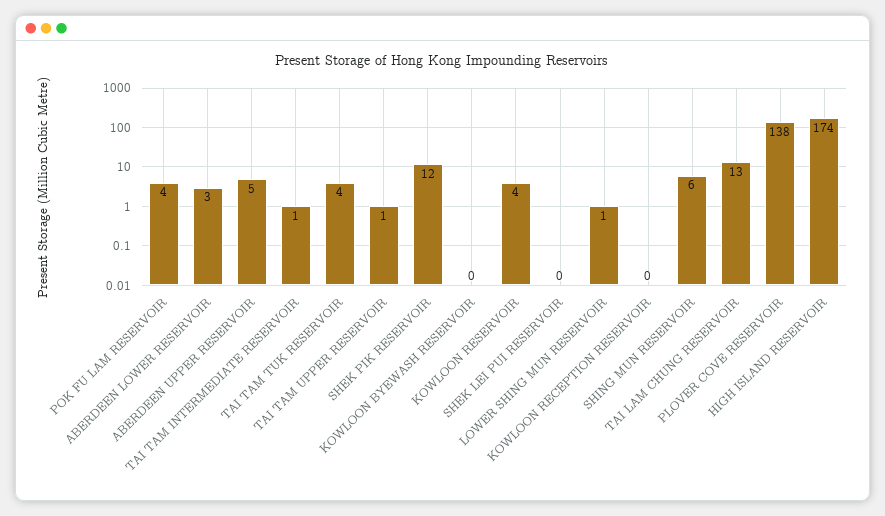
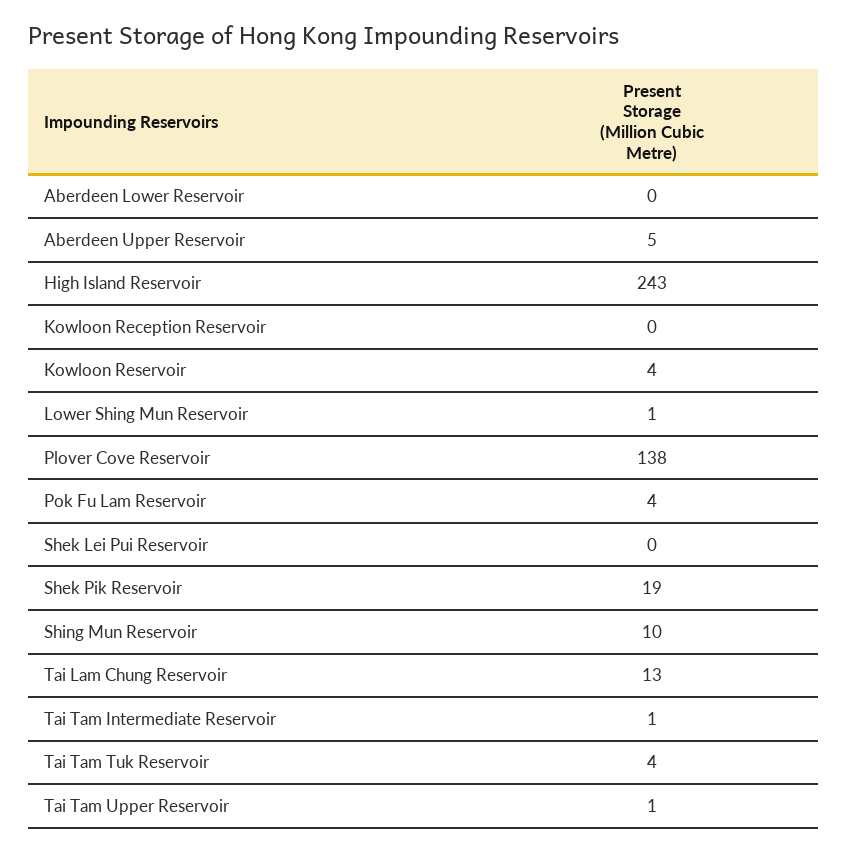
ABERDEEN LOWER RESERVOIR: 3 -> 0
SHEK PIK RESERVOIR: 12 -> 19
KOWLOON BYEWASH RESERVOIR: 0 -> none
SHING MUN RESERVOIR: 6 -> 10
HIGH ISLAND RESERVOIR: 174 -> 243

